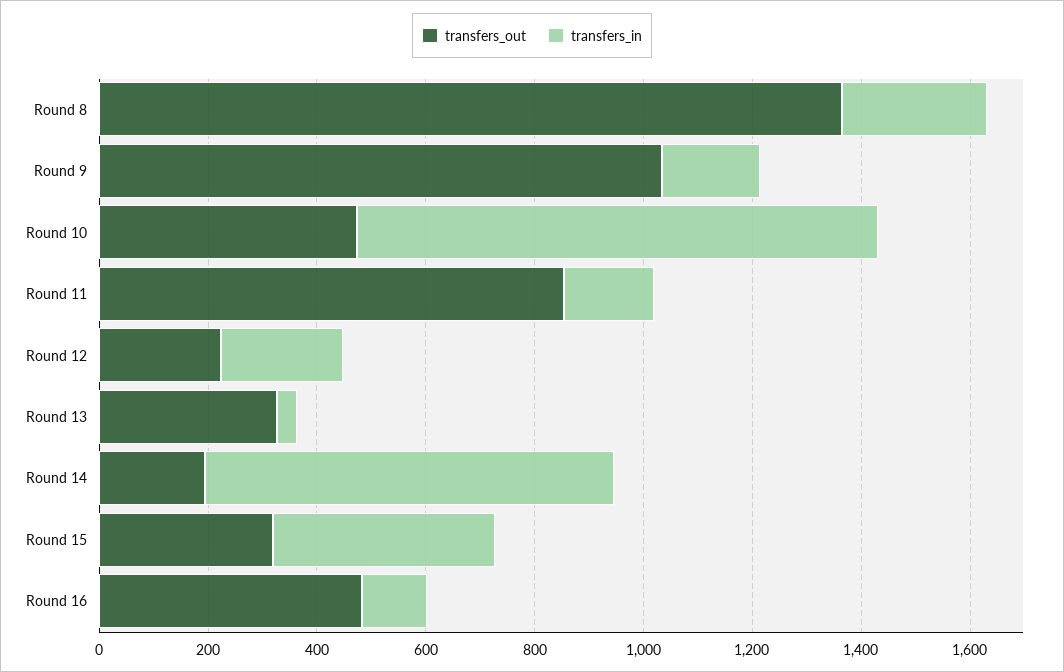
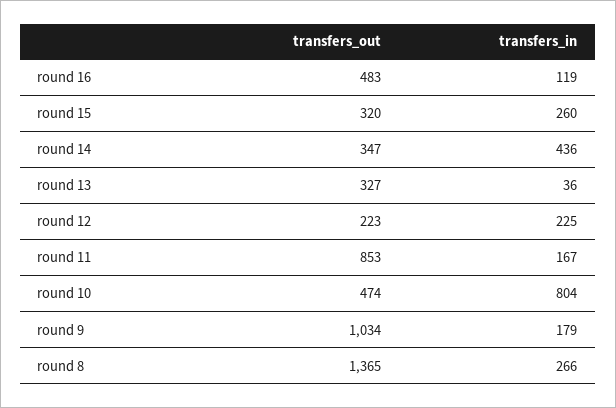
transfers_in, Round 10: 950 -> 804
transfers_out, Round 14: 200 -> 347
transfers_in, Round 14: 750 -> 436
transfers_in, Round 15: 400 -> 260

